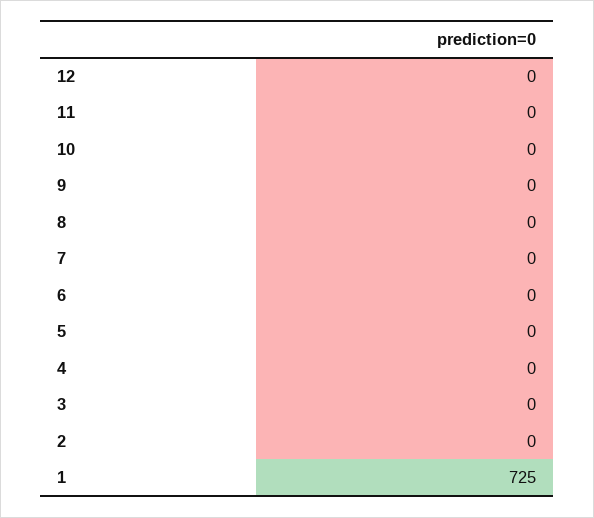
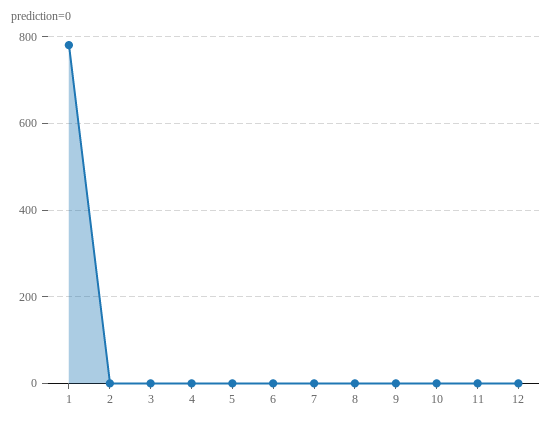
1: 725 -> 780

